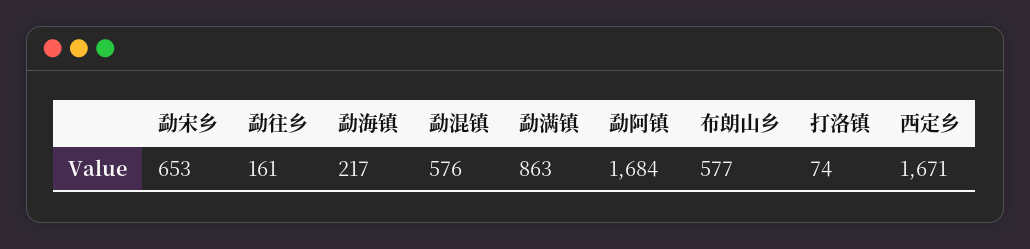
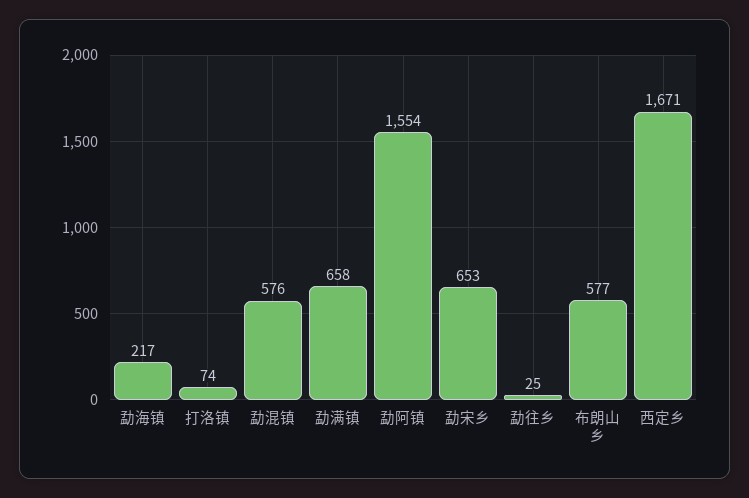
勐往乡: 161 -> 25
勐满镇: 863 -> 658
勐阿镇: 1684 -> 1554

